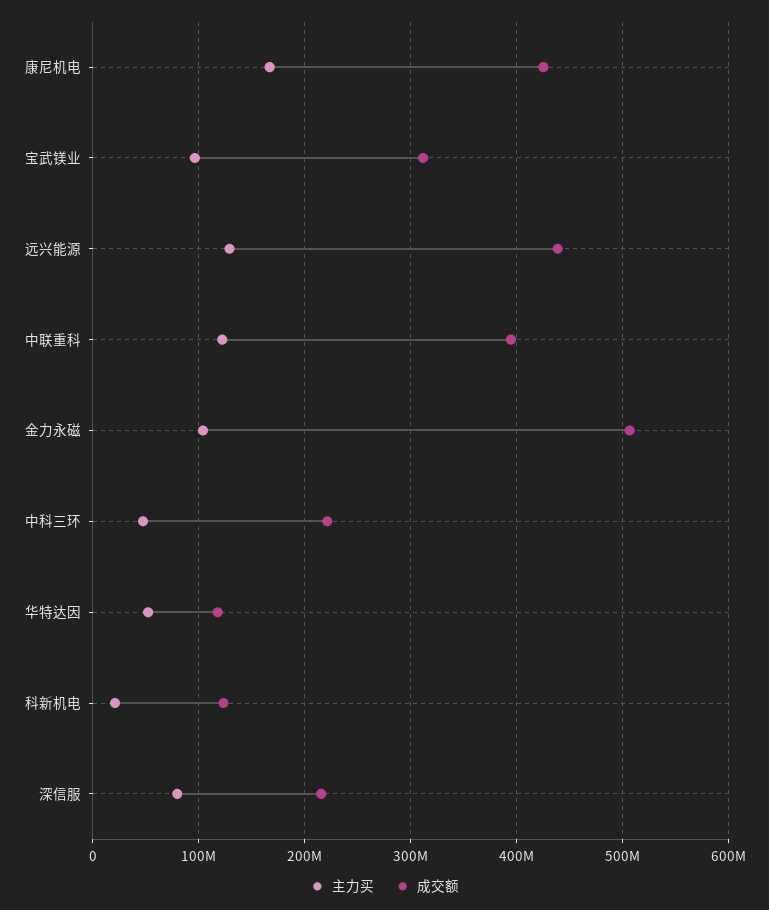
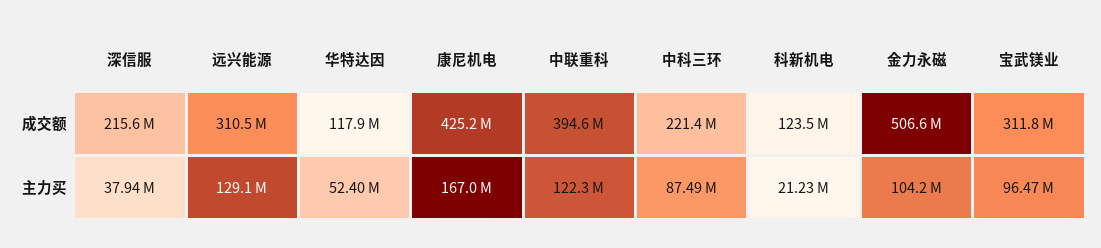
成交额, 远兴能源: 440000000 -> 310500000
主力买, 中科三环: 50000000 -> 87490000
主力买, 深信服: 80000000 -> 37940000

